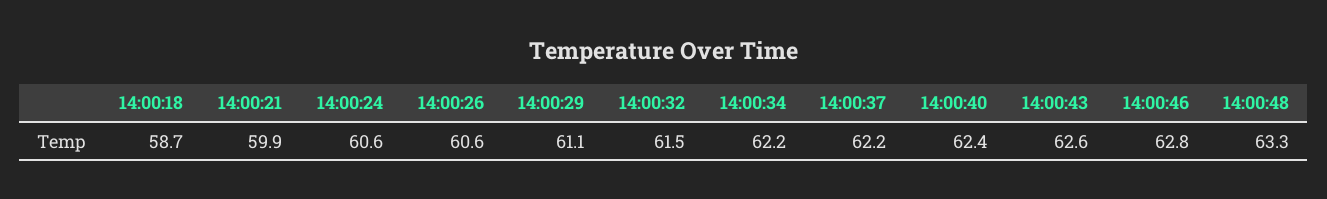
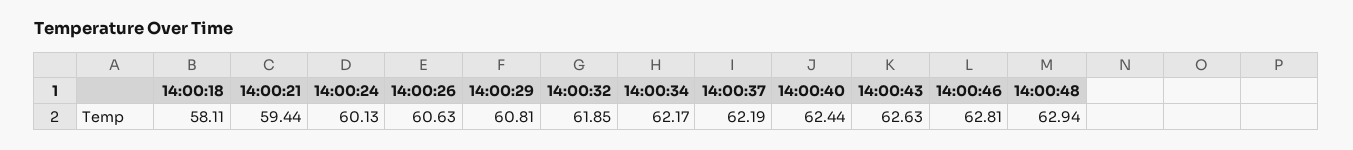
14:00:18: 58.7 -> 58.11
14:00:21: 59.9 -> 59.44
14:00:24: 60.6 -> 60.13
14:00:29: 61.1 -> 60.81
14:00:32: 61.5 -> 61.85
14:00:48: 63.3 -> 62.94

